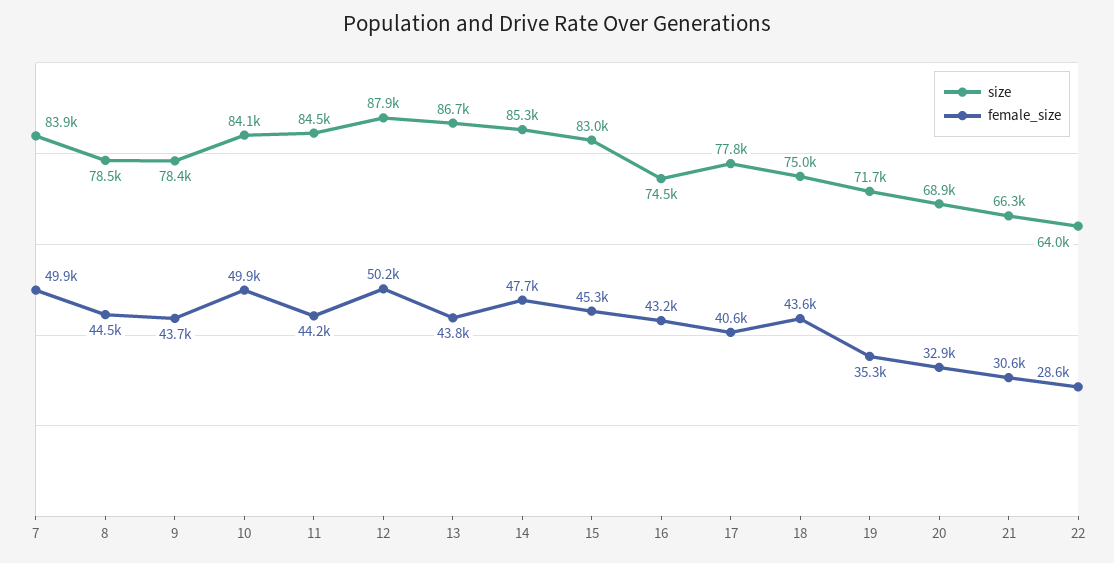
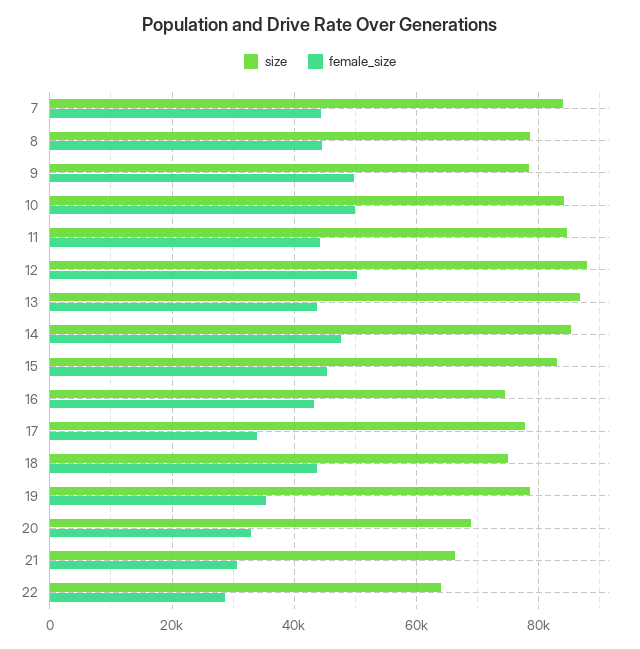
female_size, 7: 49900 -> 44000
female_size, 9: 43700 -> 50000
female_size, 17: 40600 -> 34000
size, 19: 71700 -> 78000

